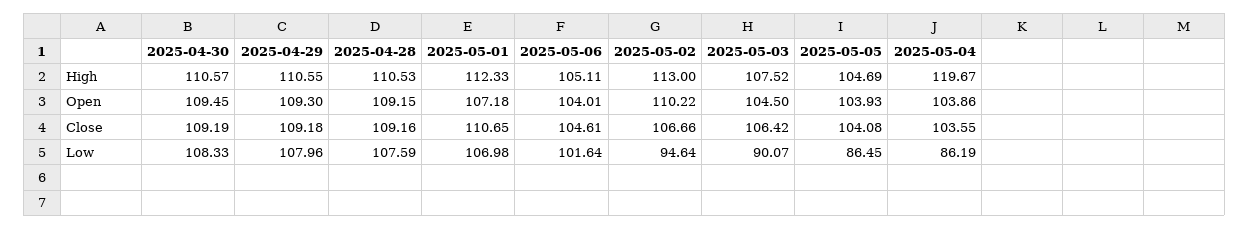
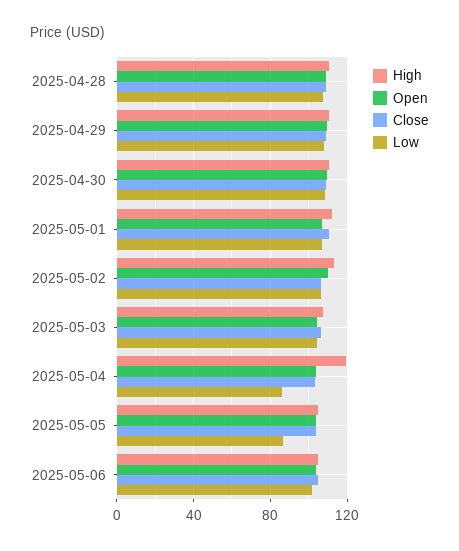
Low, 2025-05-02: 94.64 -> 105
Low, 2025-05-03: 90.07 -> 105

